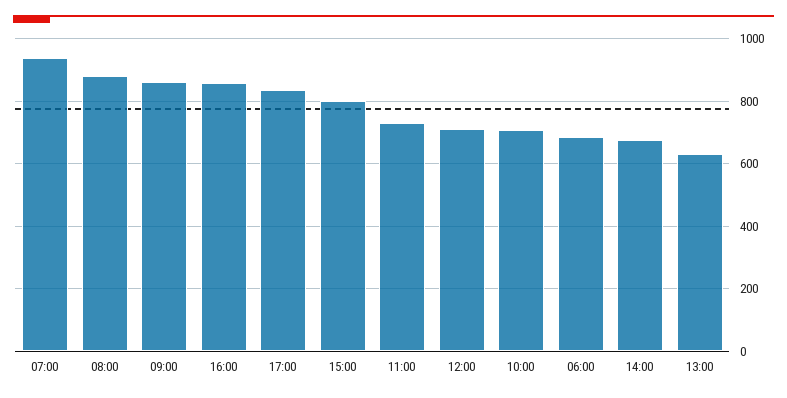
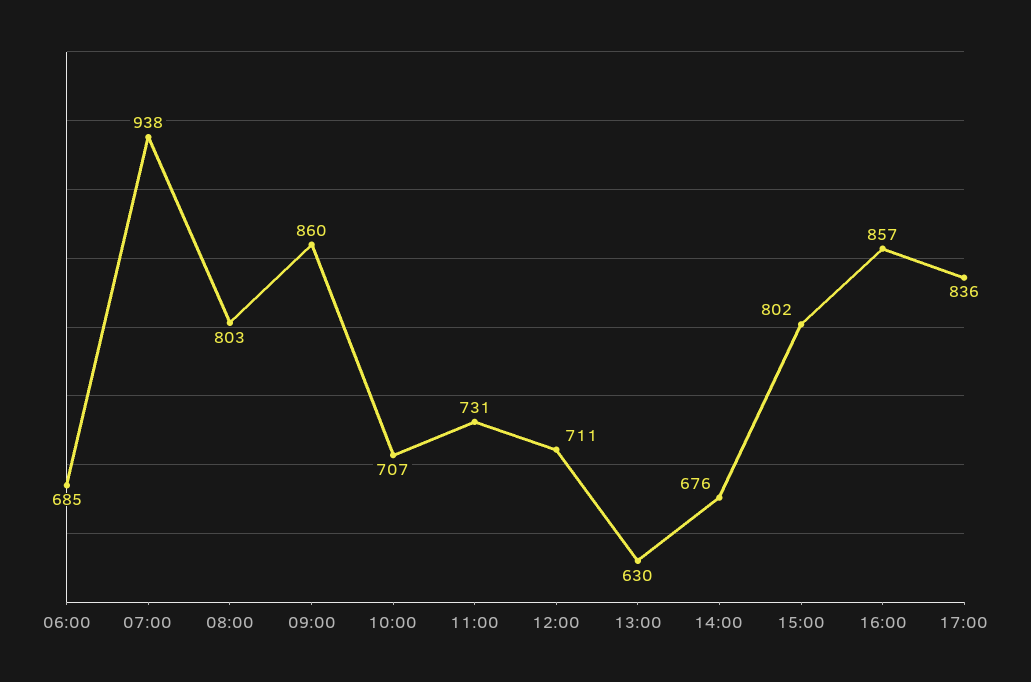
08:00: 880 -> 803

